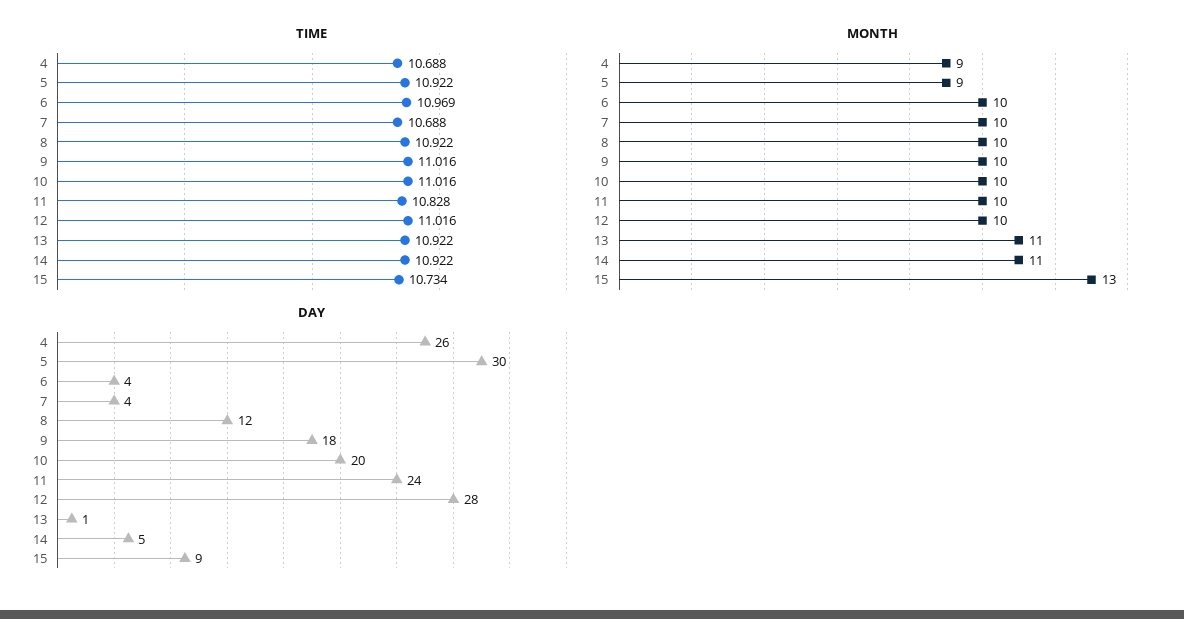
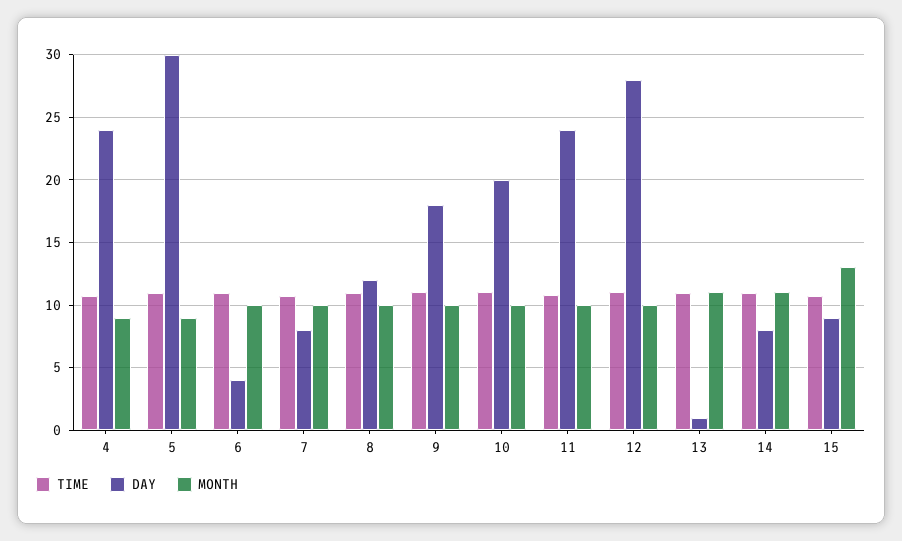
DAY, 4: 26 -> 24
DAY, 7: 4 -> 8
DAY, 14: 5 -> 8

